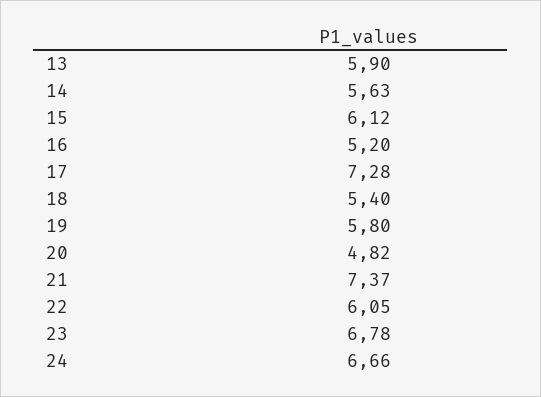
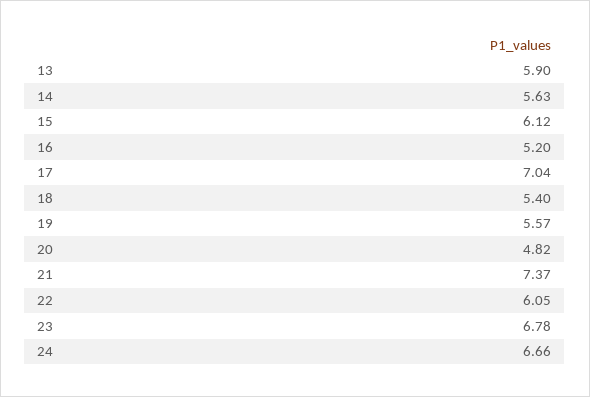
17: 7.28 -> 7.04
19: 5.8 -> 5.57

